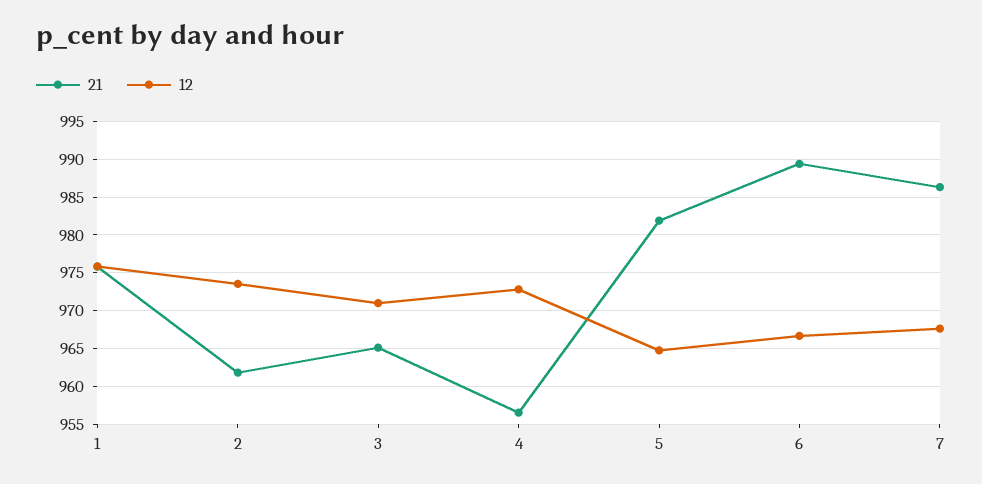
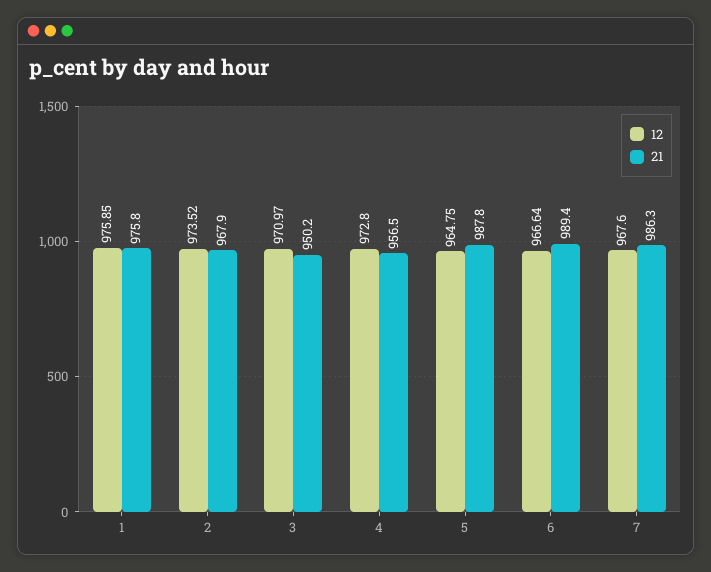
21, 2: 962 -> 967.9
21, 3: 965 -> 950.2
21, 5: 982 -> 987.8

